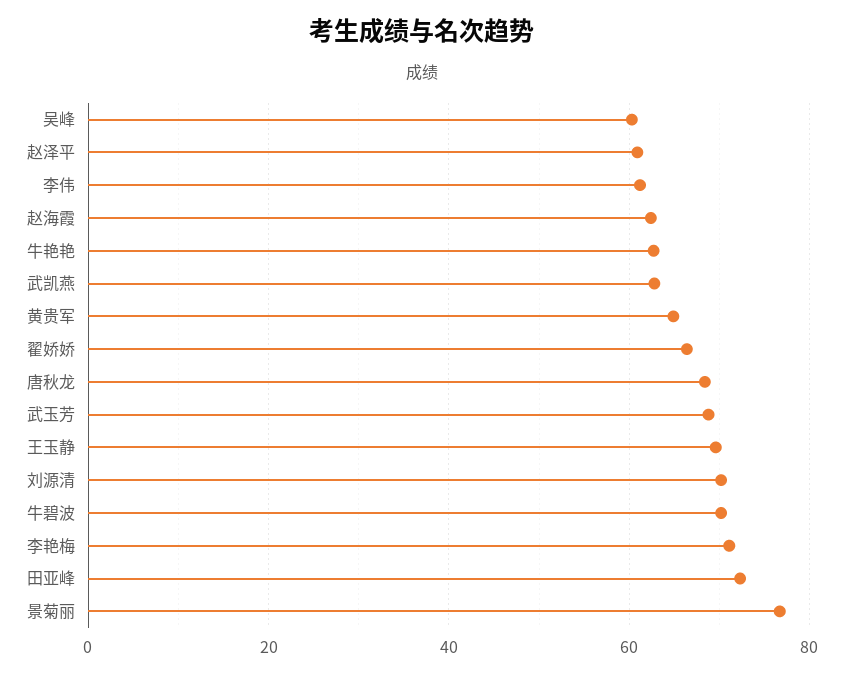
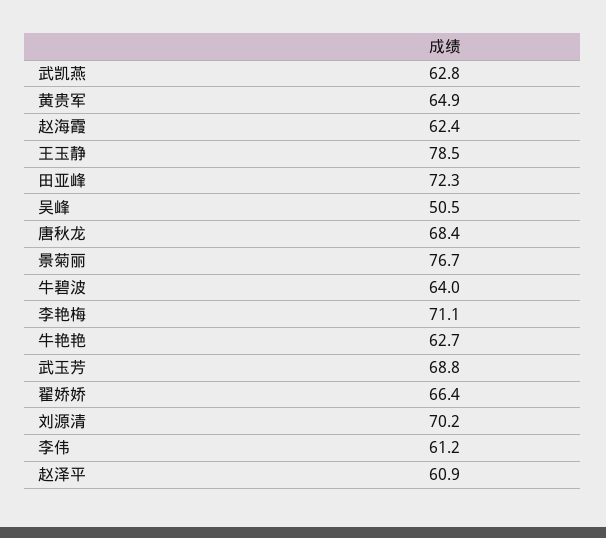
吴峰: 60 -> 50.5
王玉静: 70 -> 78.5
牛碧波: 70 -> 64

